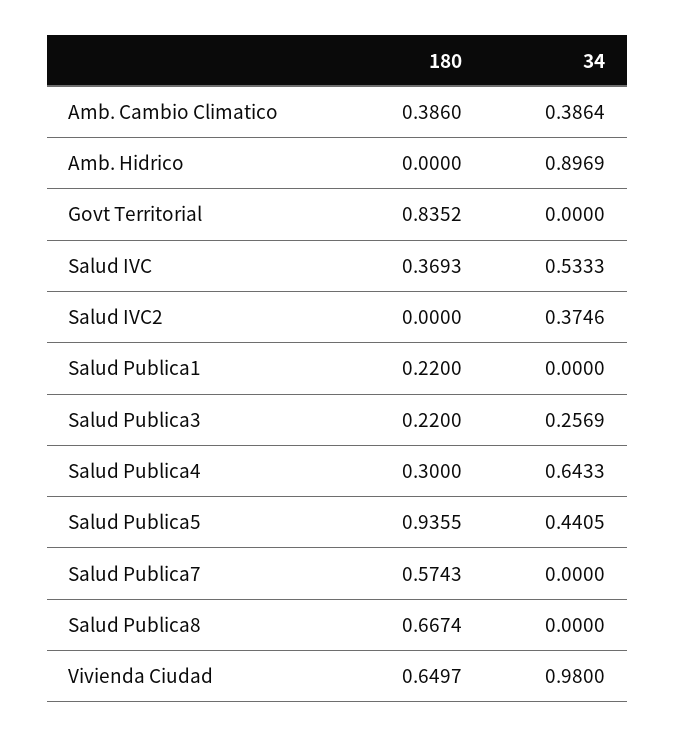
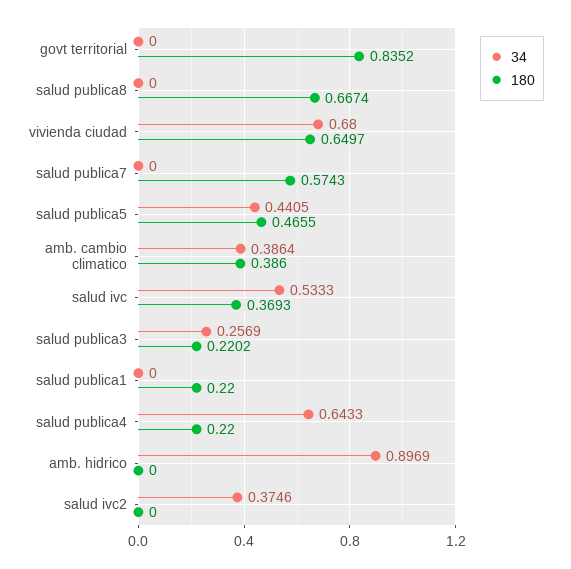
180, Salud Publica3: 0.22 -> 0.2202
180, Salud Publica4: 0.3 -> 0.22
180, Salud Publica5: 0.9355 -> 0.4655
34, Vivienda Ciudad: 0.98 -> 0.68

